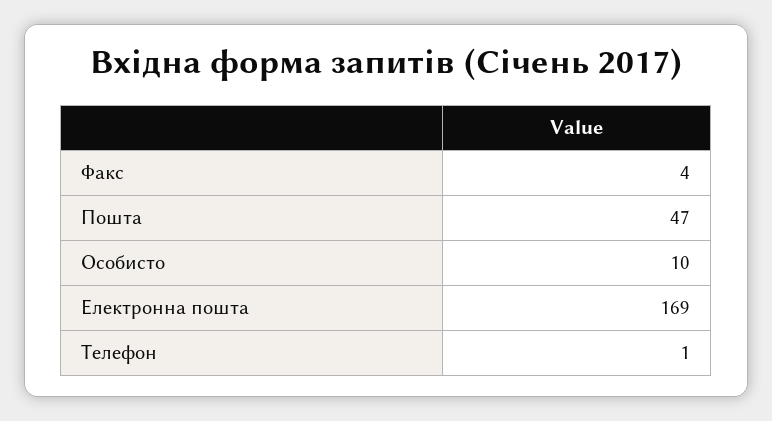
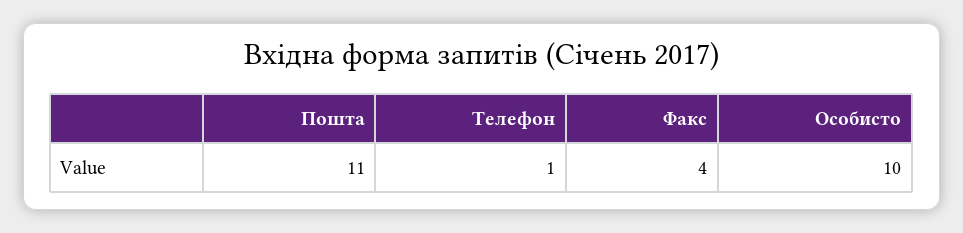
Пошта: 47 -> 11
Електронна пошта: 169 -> none

